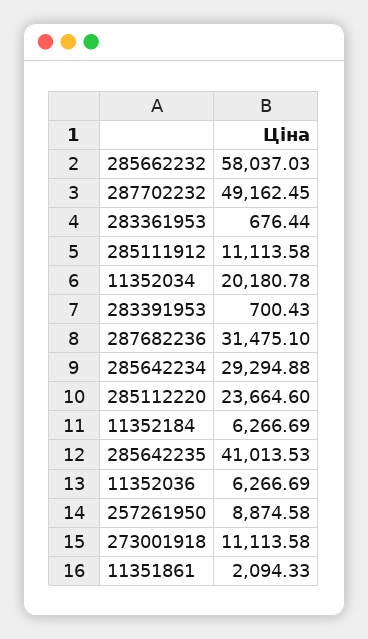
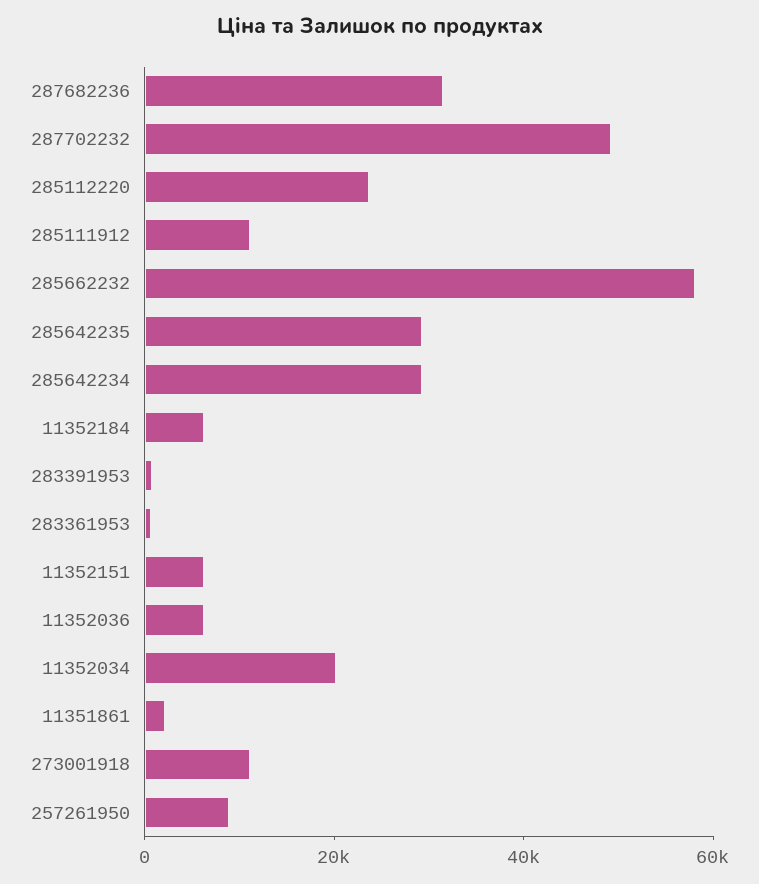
285642235: 41013.53 -> 30000
11352151: none -> 5000

